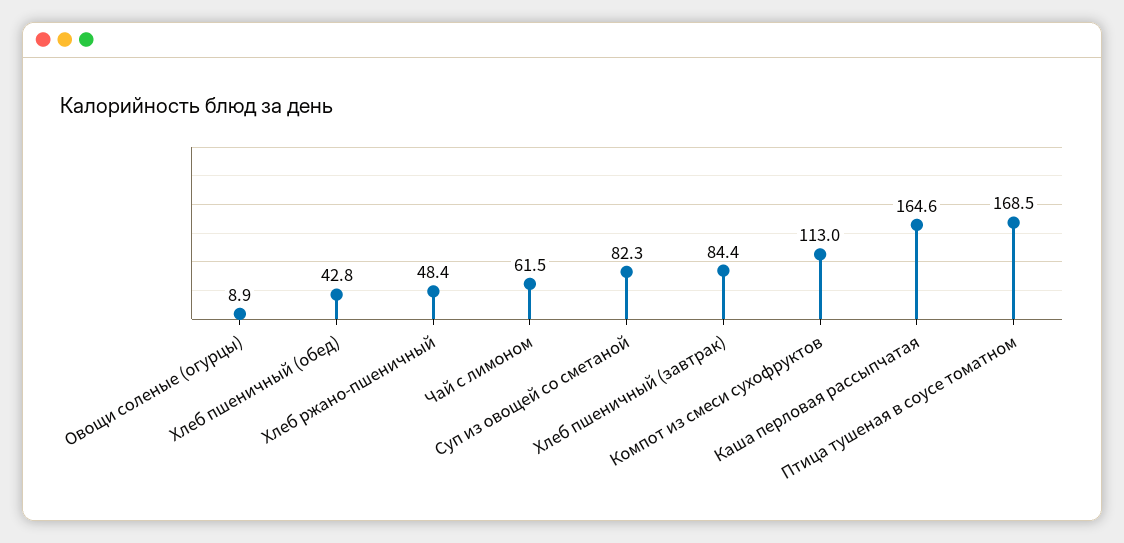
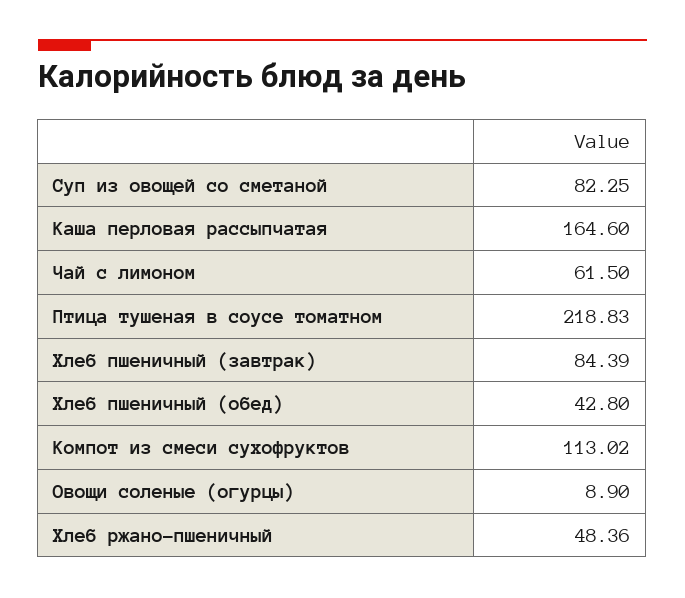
Птица тушеная в соусе томатном: 168.5 -> 218.83

